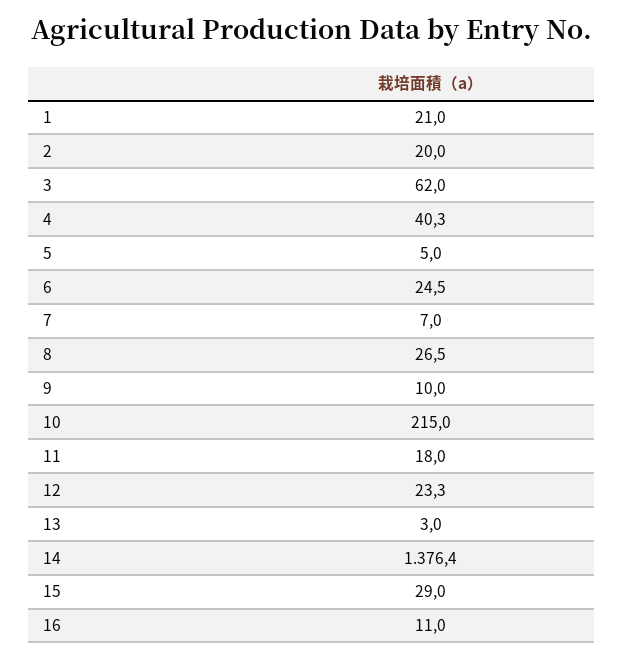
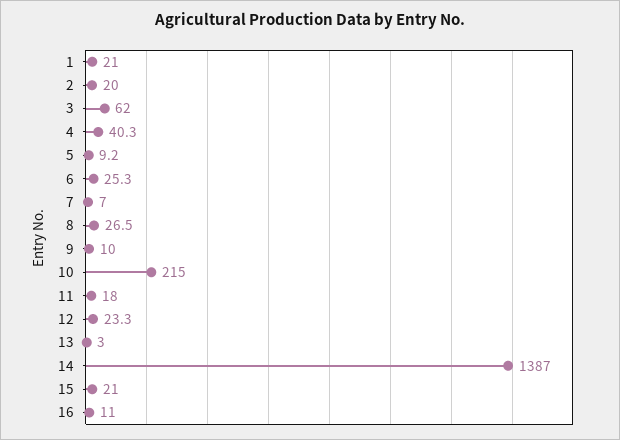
5: 5 -> 9.2
6: 24.5 -> 25.3
14: 1376.4 -> 1387
15: 29 -> 21

